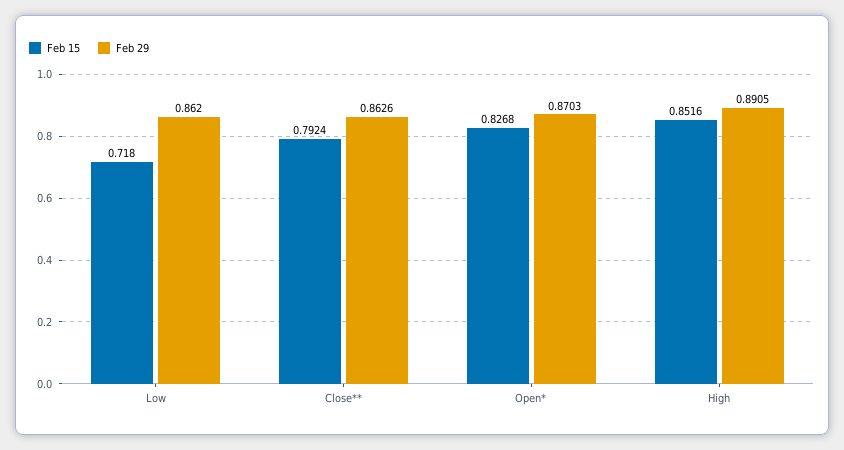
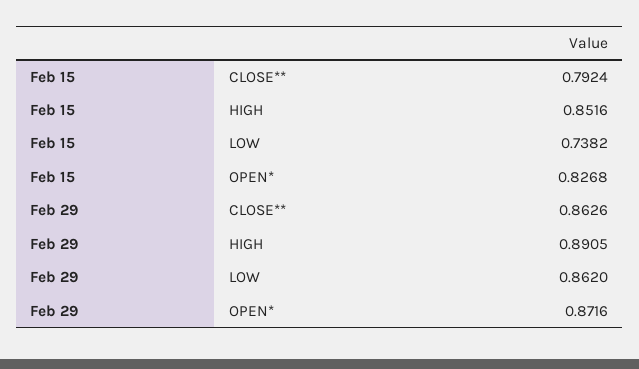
Feb 15, Low: 0.718 -> 0.7382
Feb 29, Open*: 0.8703 -> 0.8716

